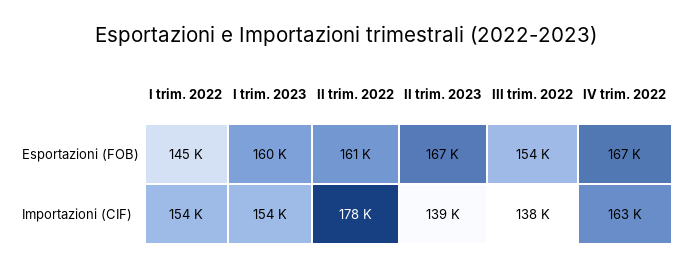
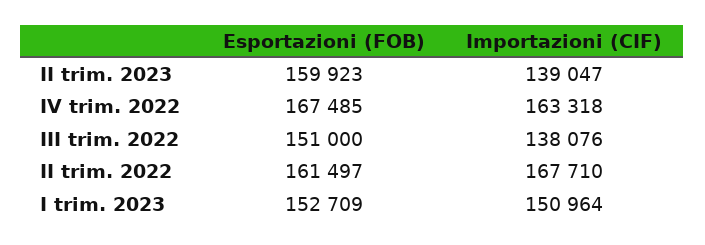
I trim. 2022, Esportazioni (FOB): 145000 -> none
I trim. 2023, Esportazioni (FOB): 160000 -> 152709
II trim. 2023, Esportazioni (FOB): 167000 -> 159923
III trim. 2022, Esportazioni (FOB): 154000 -> 151000
I trim. 2022, Importazioni (CIF): 154000 -> none
I trim. 2023, Importazioni (CIF): 154000 -> 150964
II trim. 2022, Importazioni (CIF): 178000 -> 167710

